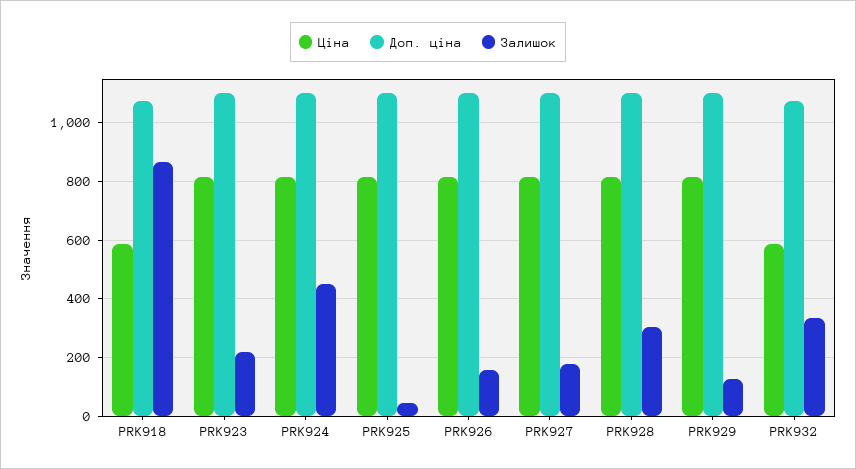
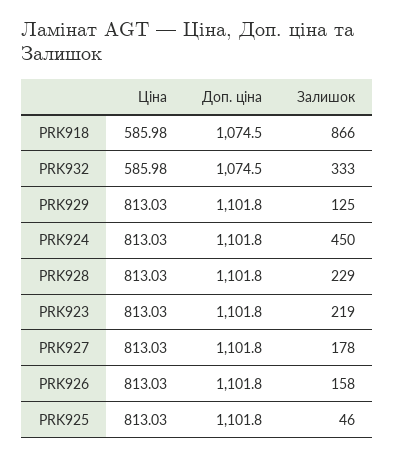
Залишок, PRK928: 300 -> 229

